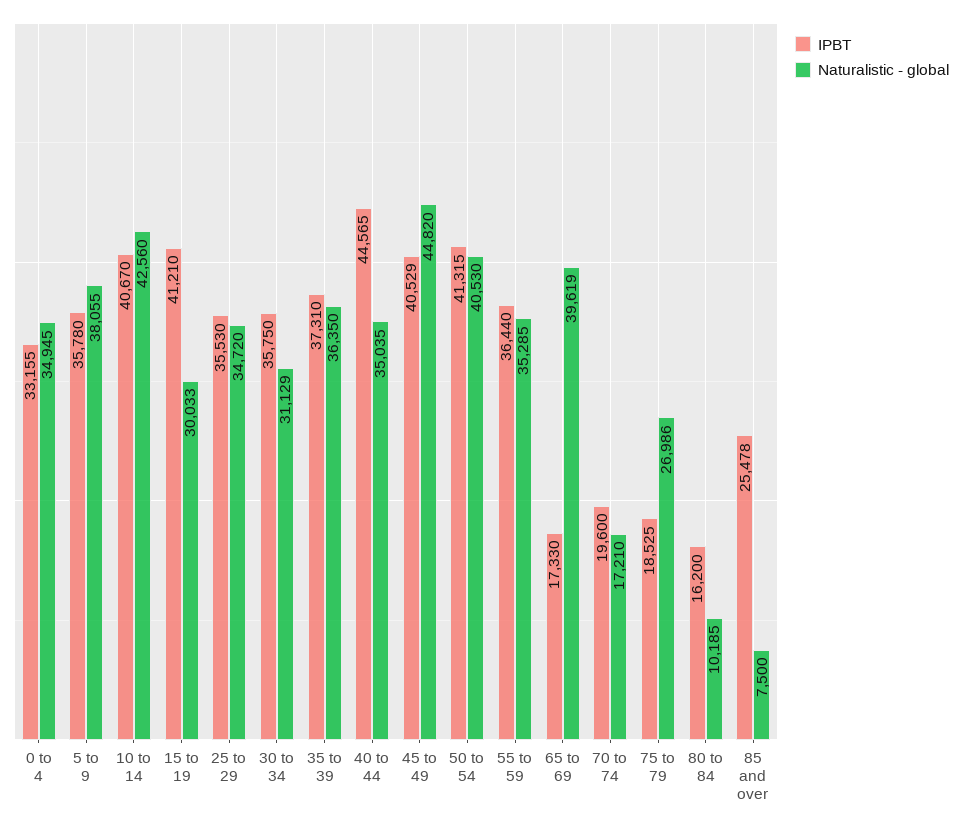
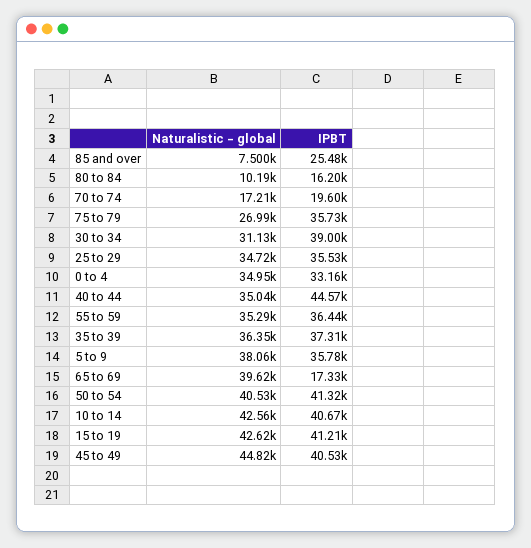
Naturalistic - global, 15 to 19: 30033 -> 42620
IPBT, 30 to 34: 35750 -> 39000
IPBT, 75 to 79: 18525 -> 35730

